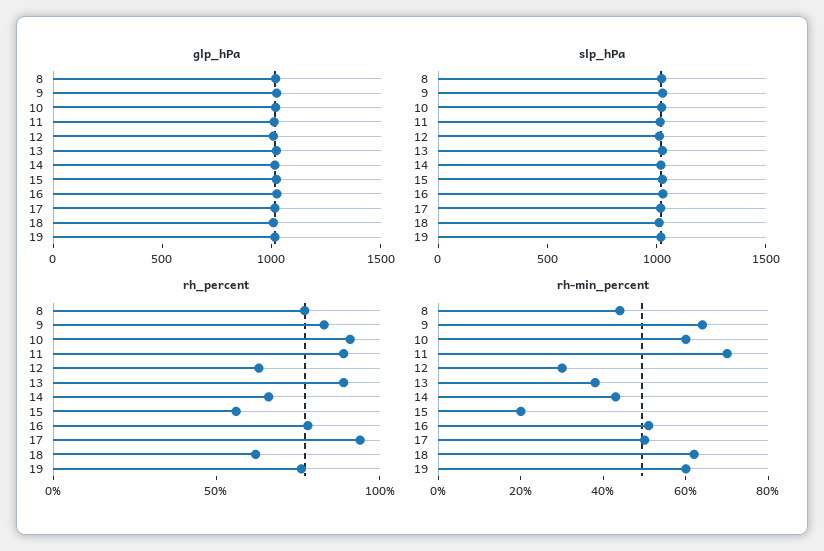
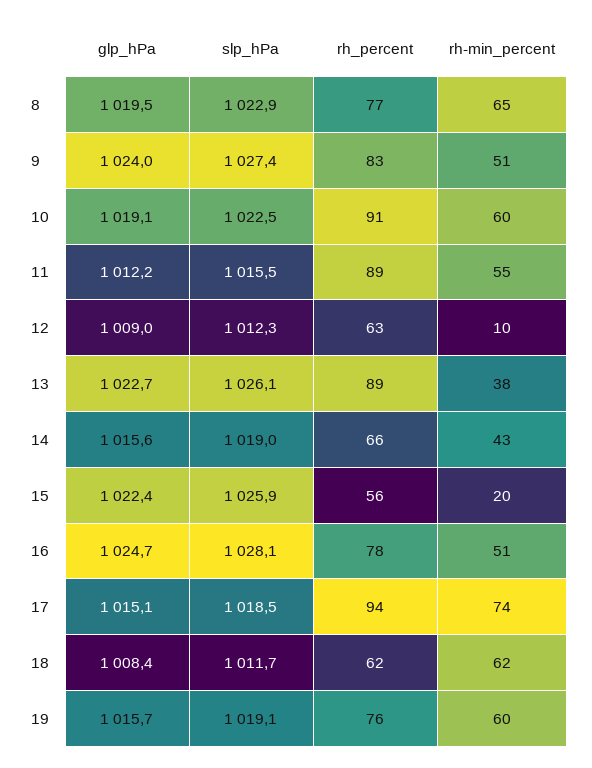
rh-min_percent, 8: 45 -> 65
rh-min_percent, 9: 65 -> 51
rh-min_percent, 11: 70 -> 55
rh-min_percent, 12: 30 -> 10
rh-min_percent, 17: 50 -> 74

